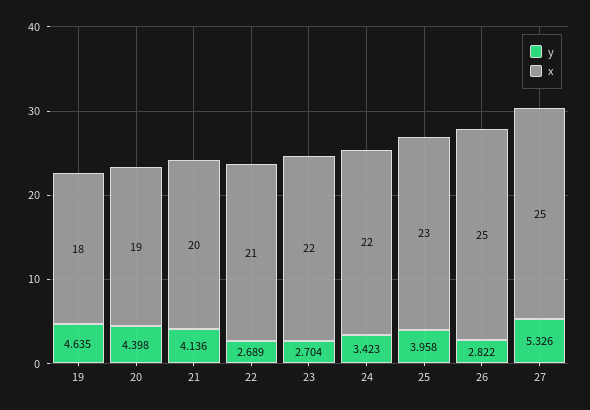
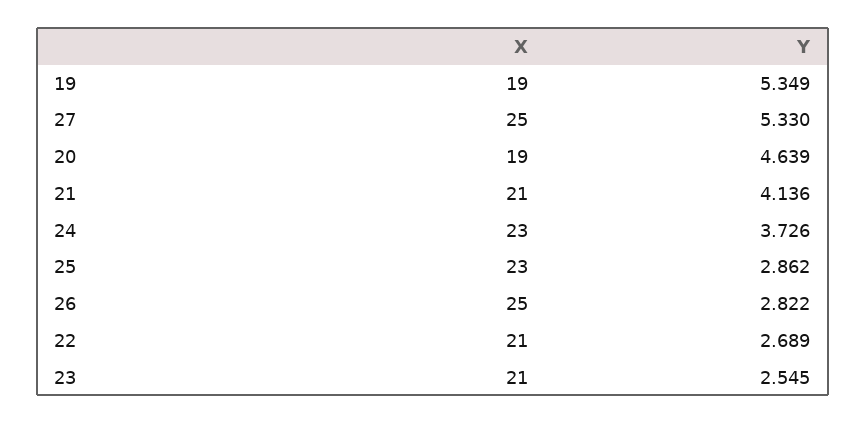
y, 19: 4.635 -> 5.349
x, 19: 18 -> 19
y, 20: 4.398 -> 4.639
x, 21: 20 -> 21
y, 23: 2.704 -> 2.545
x, 23: 22 -> 21
y, 24: 3.423 -> 3.726
x, 24: 22 -> 23
y, 25: 3.958 -> 2.862
y, 27: 5.326 -> 5.33

